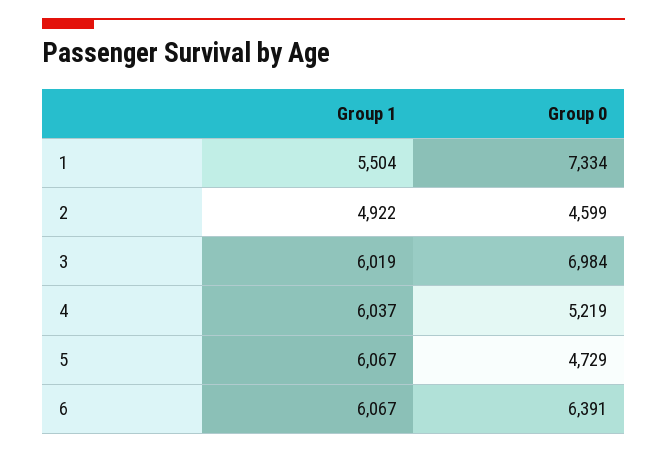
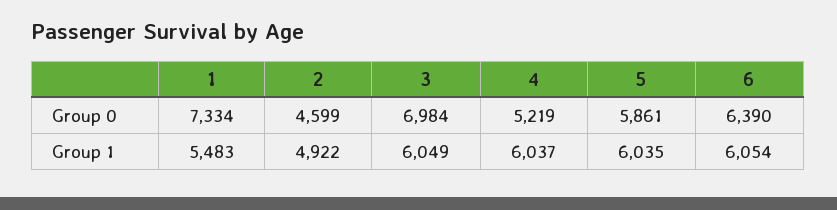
Group 1, 1: 5504 -> 5483
Group 1, 3: 6019 -> 6049
Group 1, 5: 6067 -> 6035
Group 0, 5: 4729 -> 5861
Group 1, 6: 6067 -> 6054
Group 0, 6: 6391 -> 6390

